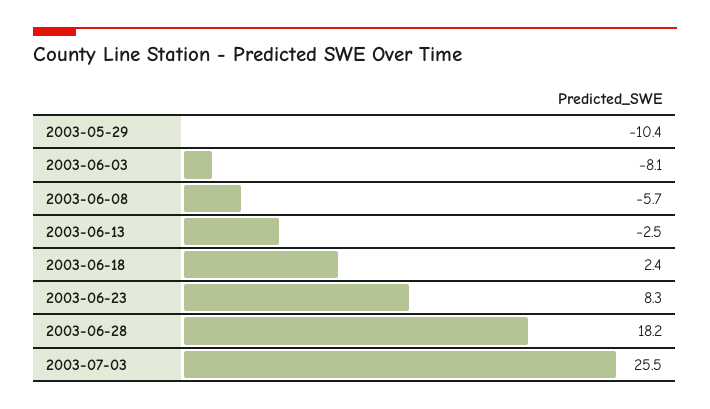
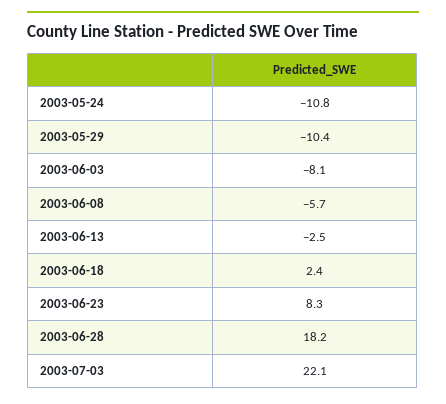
2003-07-03: 25.5 -> 22.1
2003-05-24: none -> -10.8

